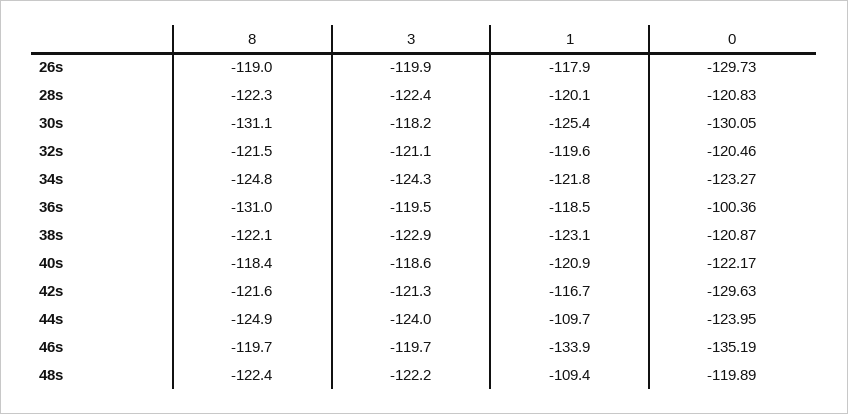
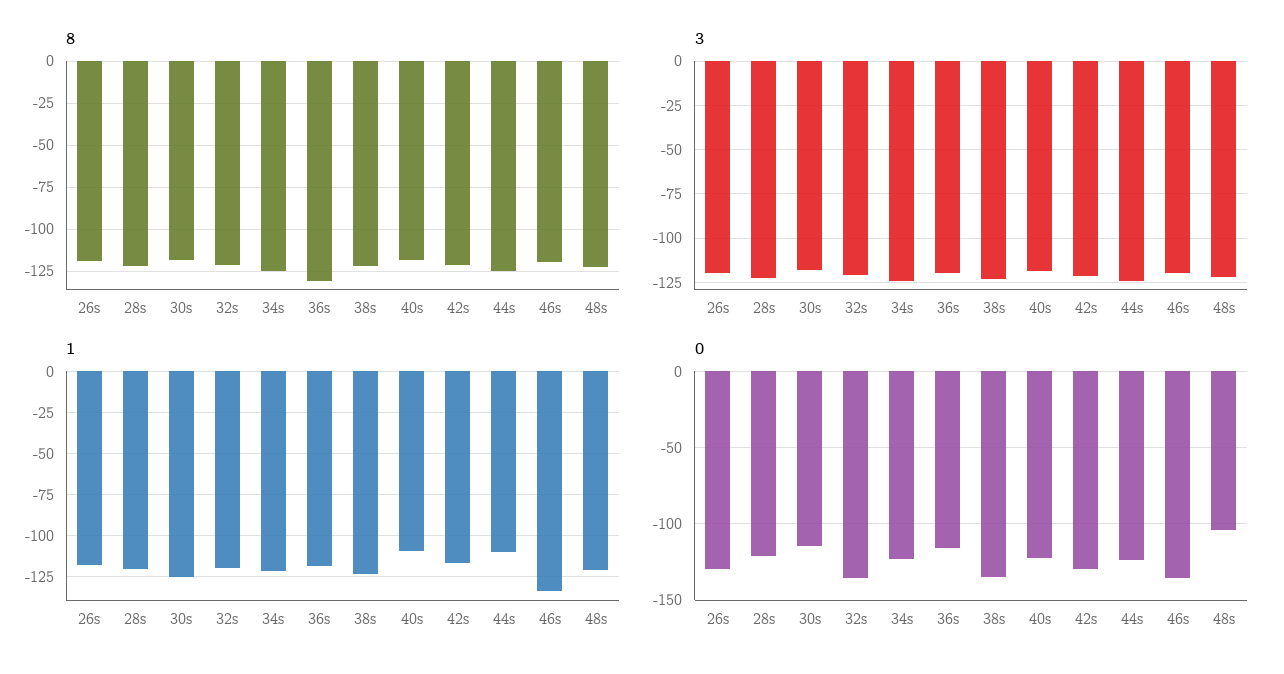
8, 30s: -131.1 -> -120
0, 30s: -130.05 -> -115
0, 32s: -120.46 -> -135
0, 36s: -100.36 -> -115
0, 38s: -120.87 -> -135
1, 40s: -120.9 -> -110
1, 48s: -109.4 -> -120
0, 48s: -119.89 -> -105

